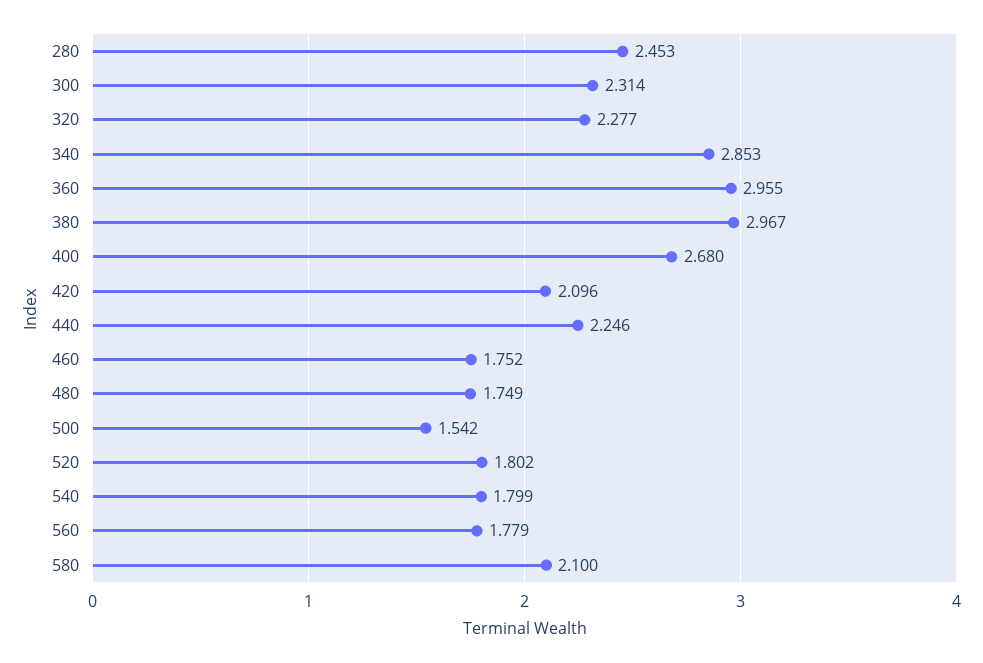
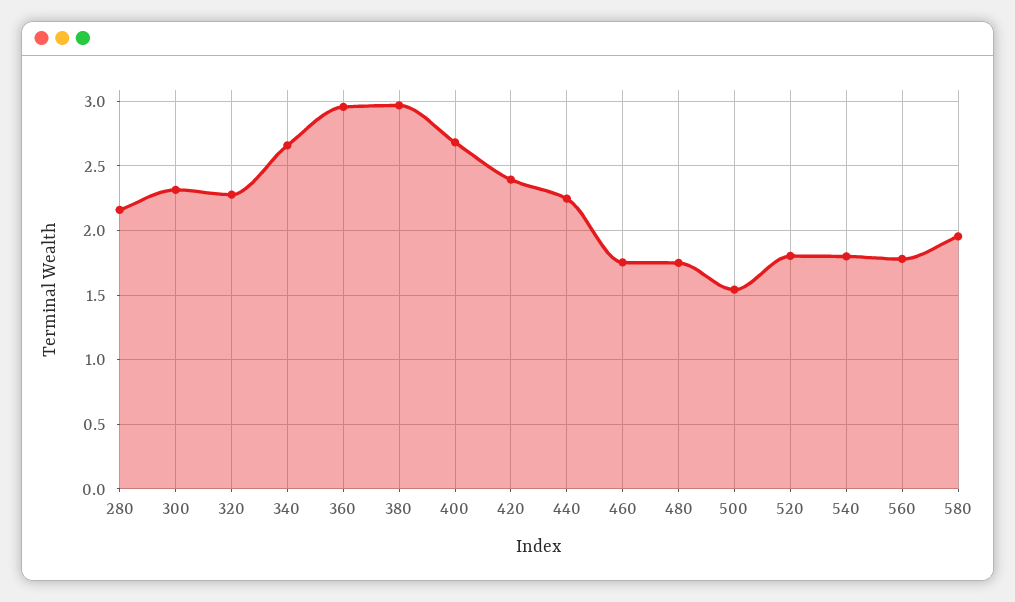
280: 2.453 -> 2.15
340: 2.853 -> 2.65
420: 2.096 -> 2.4
580: 2.1 -> 1.95

